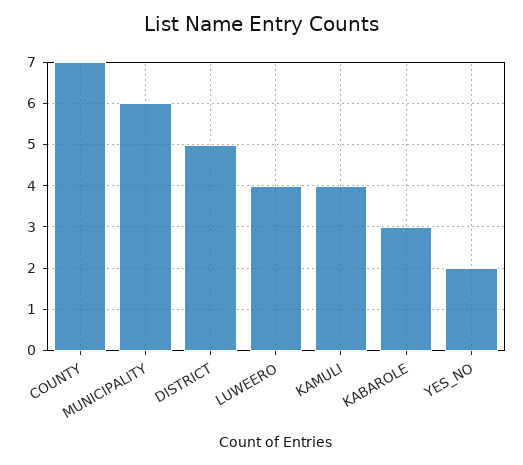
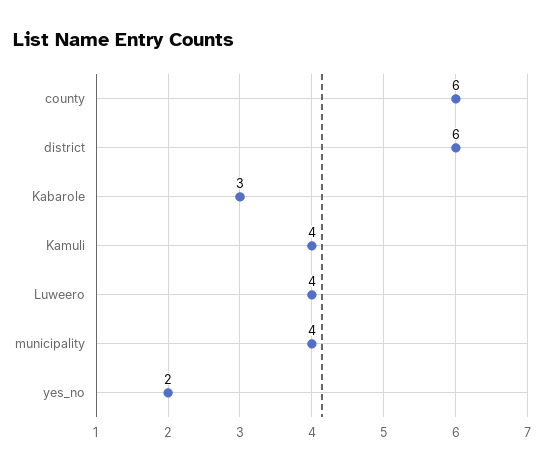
COUNTY: 7 -> 6
MUNICIPALITY: 6 -> 4
DISTRICT: 5 -> 6

